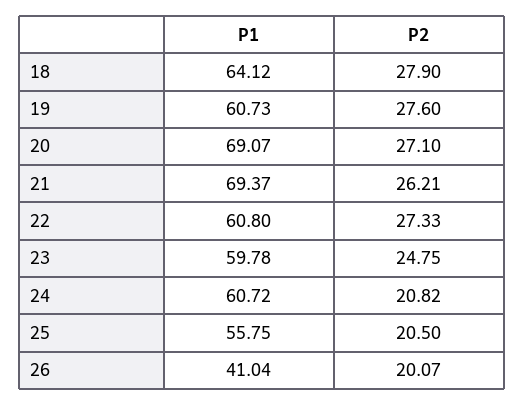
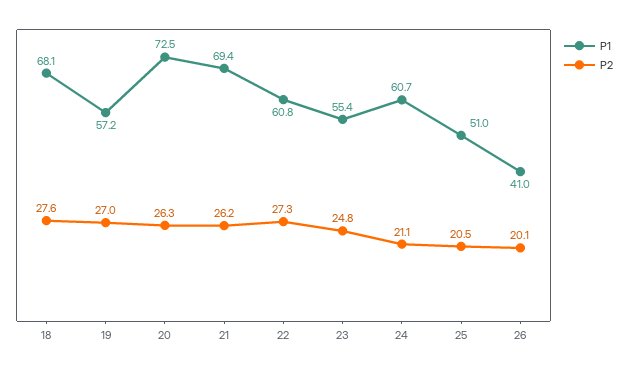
P1, 18: 64.12 -> 68.1
P2, 18: 27.9 -> 27.6
P1, 19: 60.73 -> 57.2
P2, 19: 27.6 -> 27
P1, 20: 69.07 -> 72.5
P2, 20: 27.1 -> 26.3
P1, 23: 59.78 -> 55.4
P2, 24: 20.82 -> 21.1
P1, 25: 55.75 -> 51

